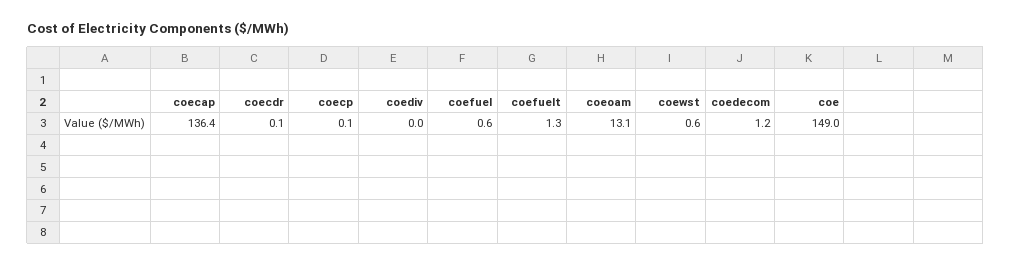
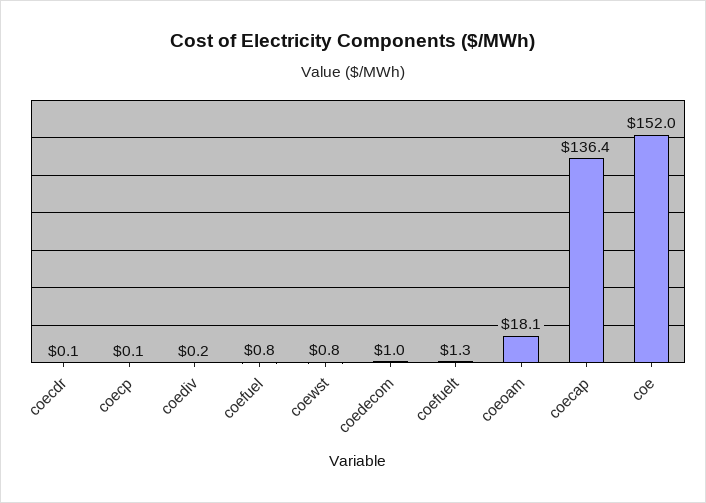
coediv: 0 -> 0.2
coefuel: 0.6 -> 0.8
coeoam: 13.1 -> 18.1
coewst: 0.6 -> 0.8
coedecom: 1.2 -> 1
coe: 149 -> 152

